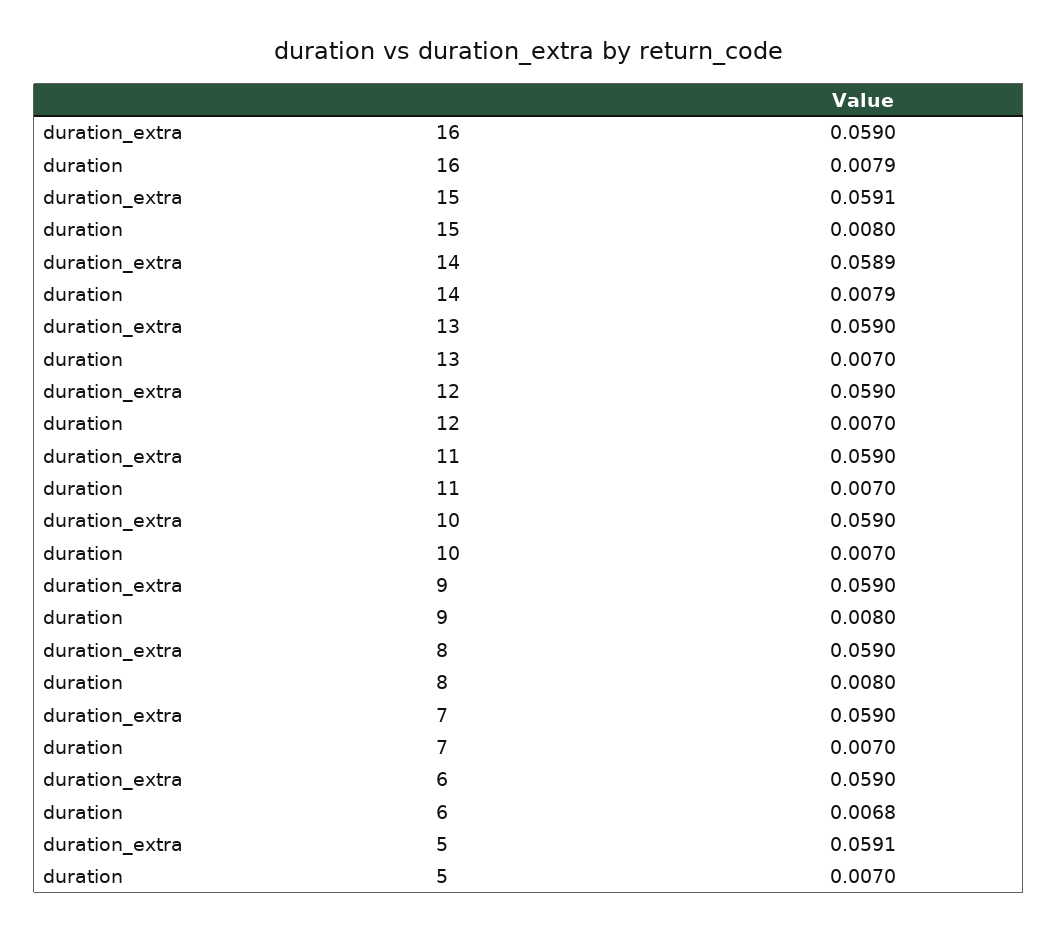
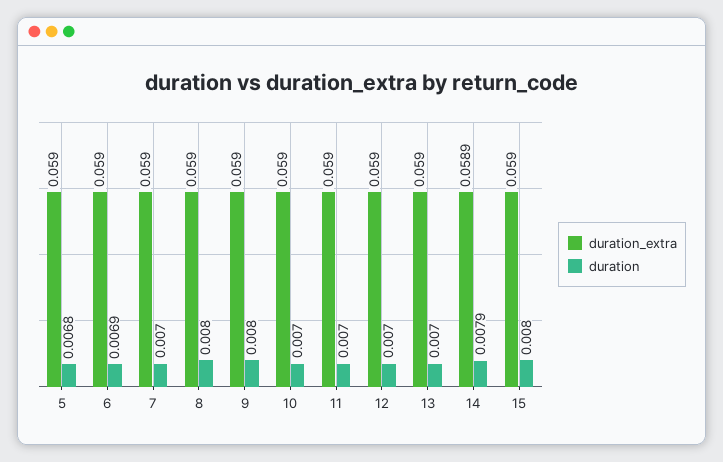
duration_extra, 16: 0.059 -> none
duration, 16: 0.0079 -> none
duration_extra, 15: 0.0591 -> 0.059
duration, 6: 0.0068 -> 0.0069
duration_extra, 5: 0.0591 -> 0.059
duration, 5: 0.007 -> 0.0068

